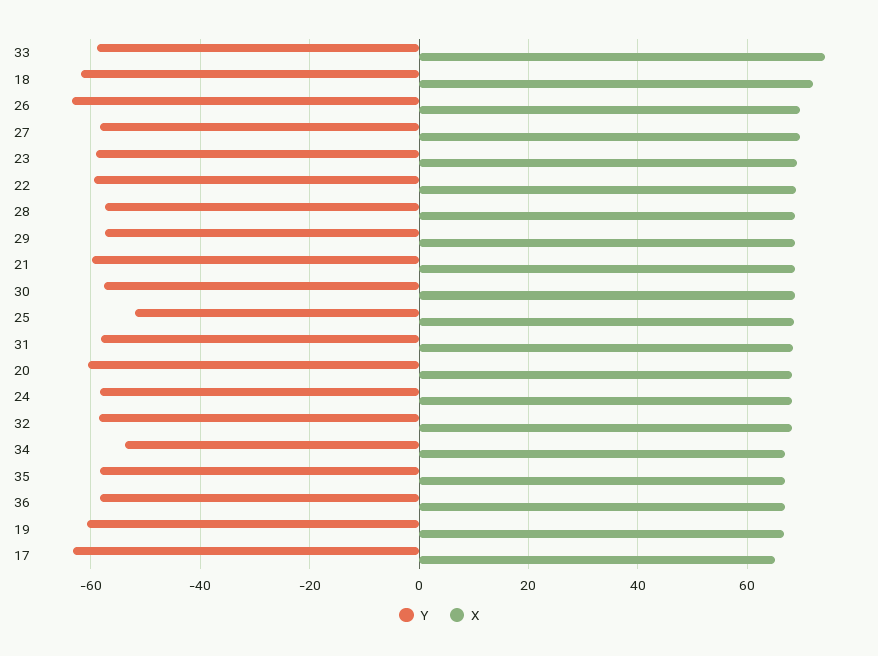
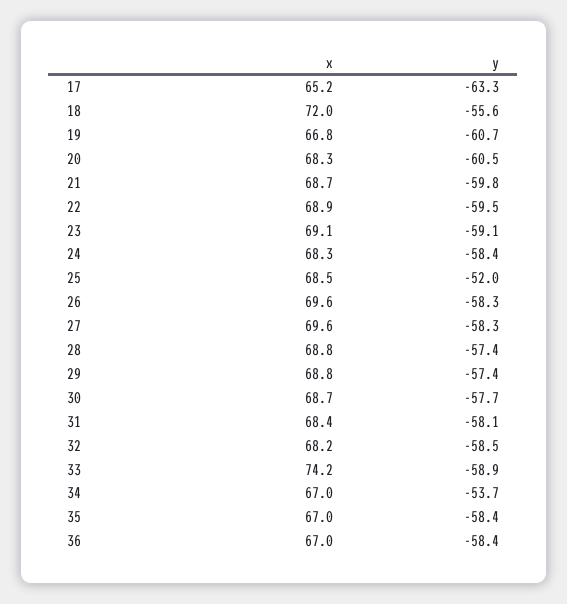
Y, 18: -62 -> -55.6
Y, 26: -64 -> -58.3

